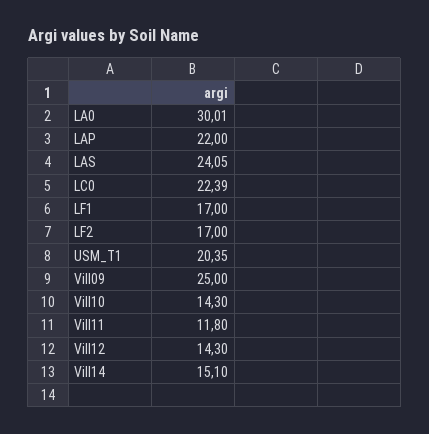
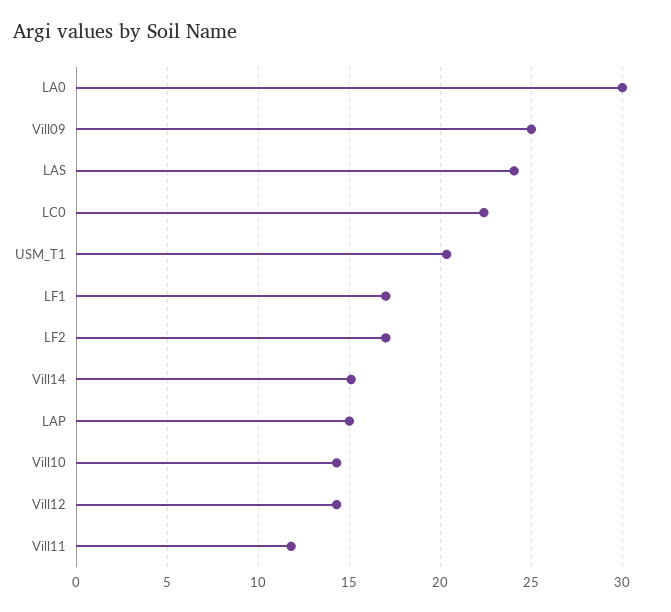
LAP: 22 -> 15

